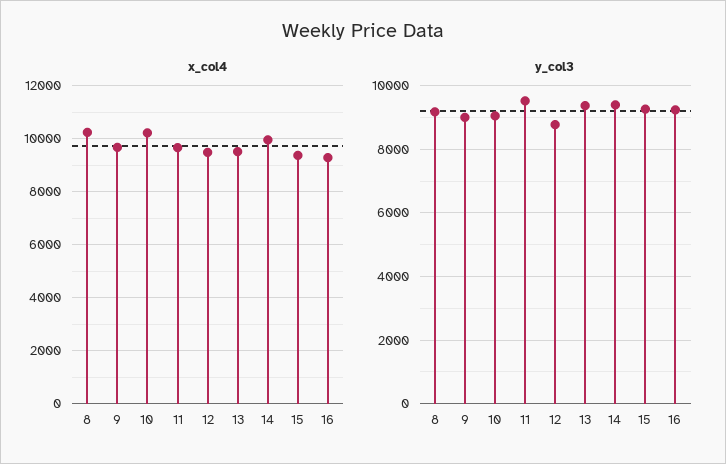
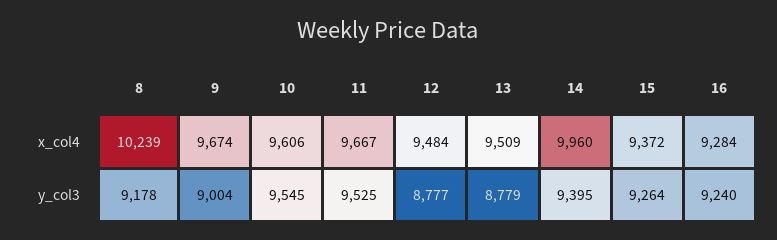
x_col4, 10: 10250 -> 9606
y_col3, 10: 9000 -> 9545
y_col3, 13: 9400 -> 8779

